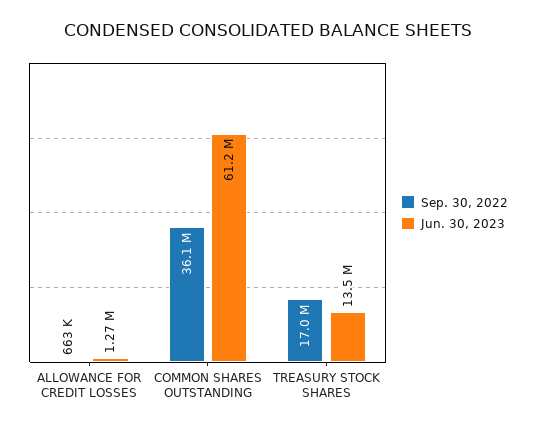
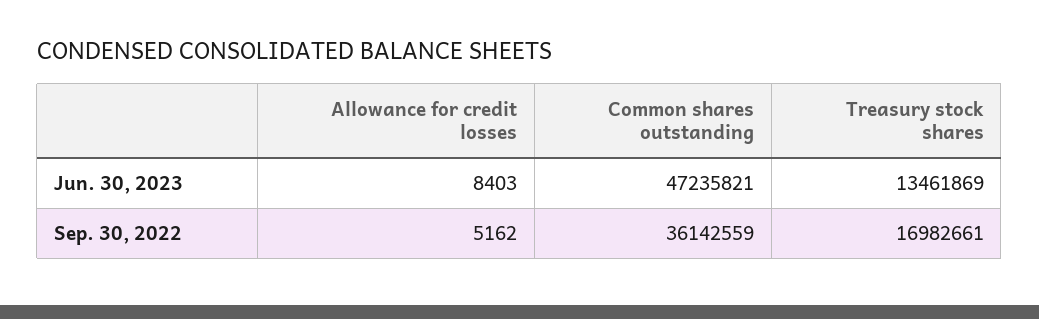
Sep. 30, 2022, ALLOWANCE FOR CREDIT LOSSES: 663000 -> 5162
Jun. 30, 2023, ALLOWANCE FOR CREDIT LOSSES: 1270000 -> 8403
Jun. 30, 2023, COMMON SHARES OUTSTANDING: 61200000 -> 47235821

